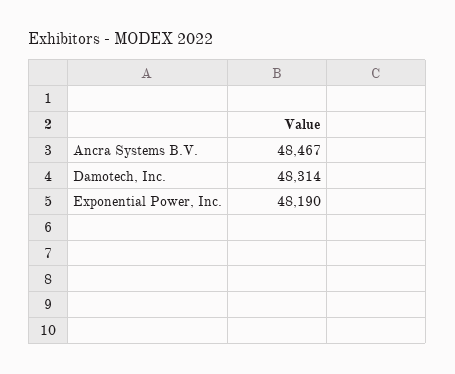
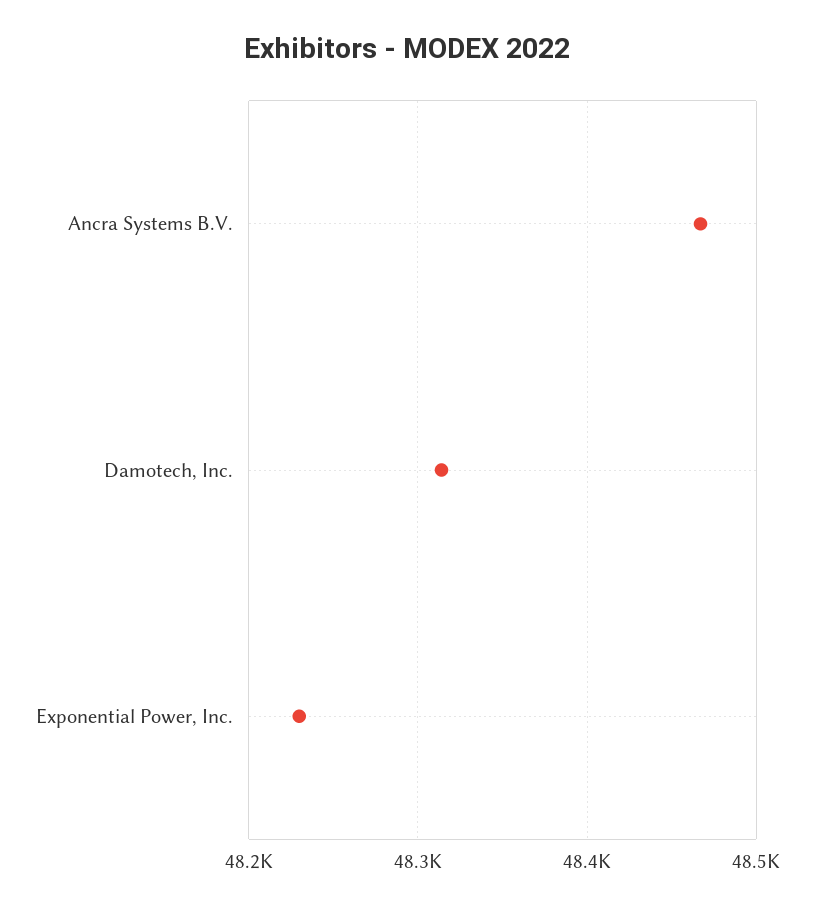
Exponential Power, Inc.: 48190 -> 48230

